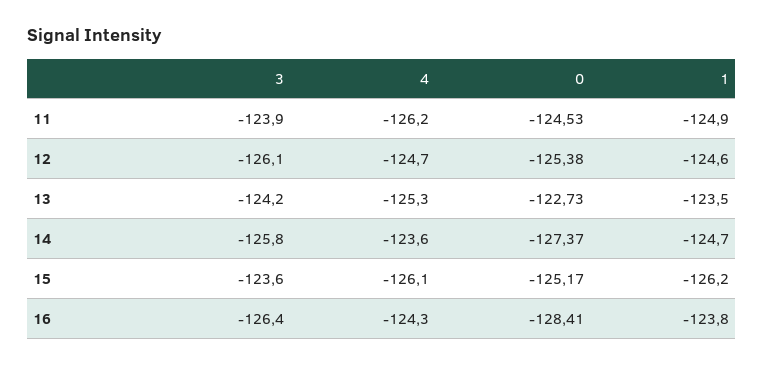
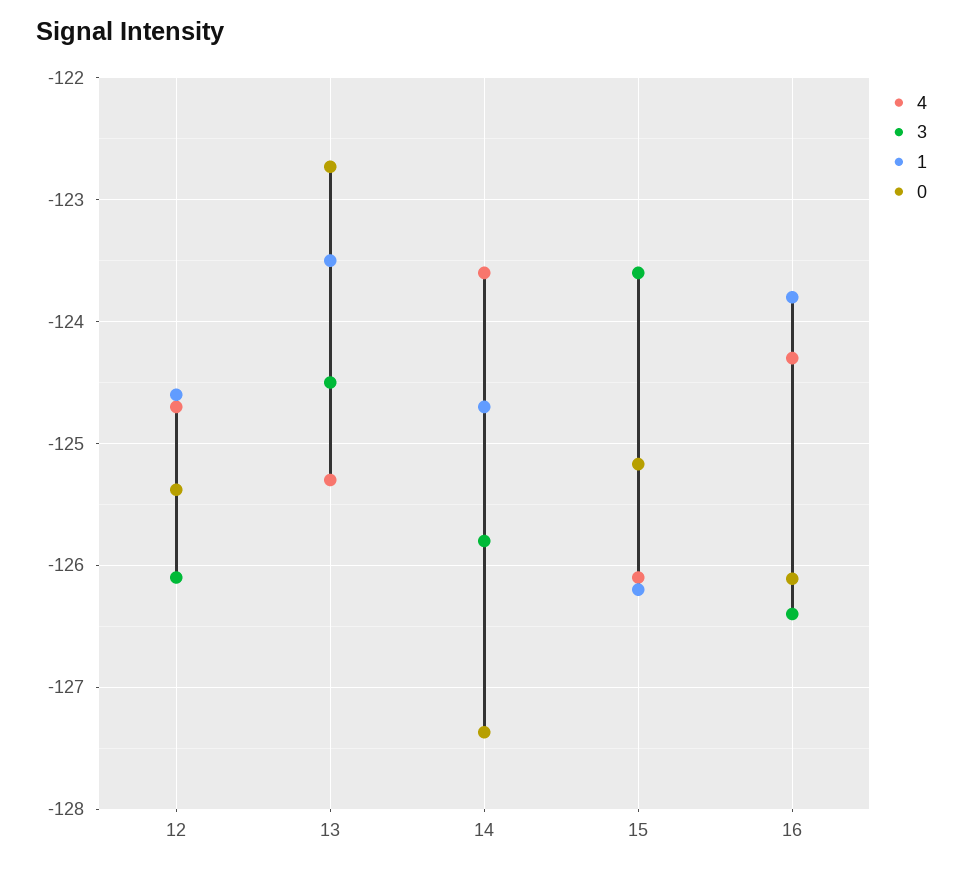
3, 11: -123.9 -> none
4, 11: -126.2 -> none
0, 11: -124.53 -> none
1, 11: -124.9 -> none
3, 13: -124.2 -> -124.5
0, 16: -128.41 -> -126.1

